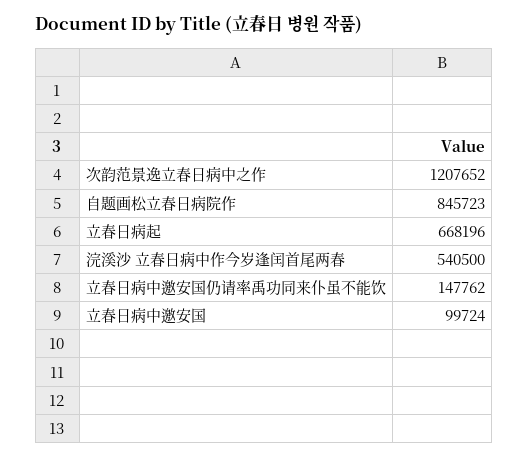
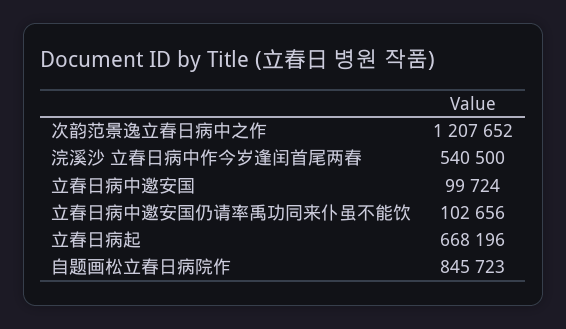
立春日病中邀安国仍请率禹功同来仆虽不能饮: 147762 -> 102656

